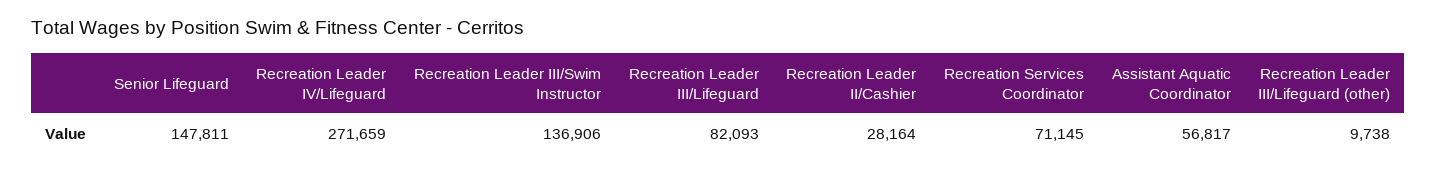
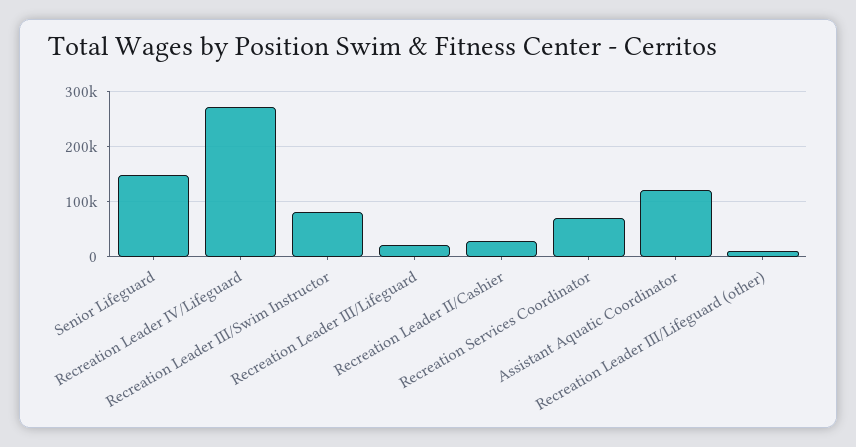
Recreation Leader III/Swim Instructor: 136906 -> 80000
Recreation Leader III/Lifeguard: 82093 -> 20000
Assistant Aquatic Coordinator: 56817 -> 120000

